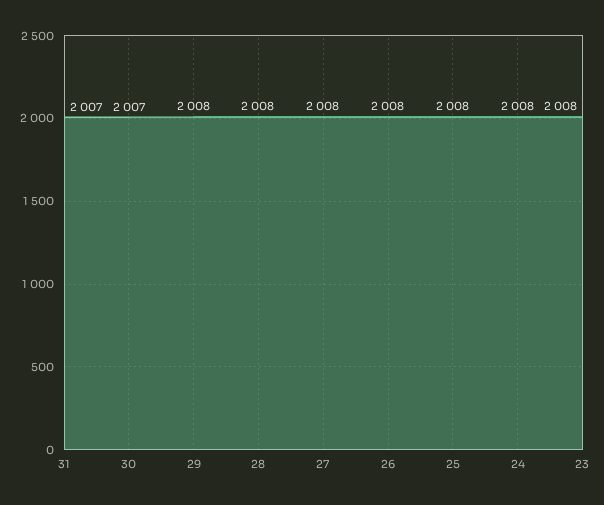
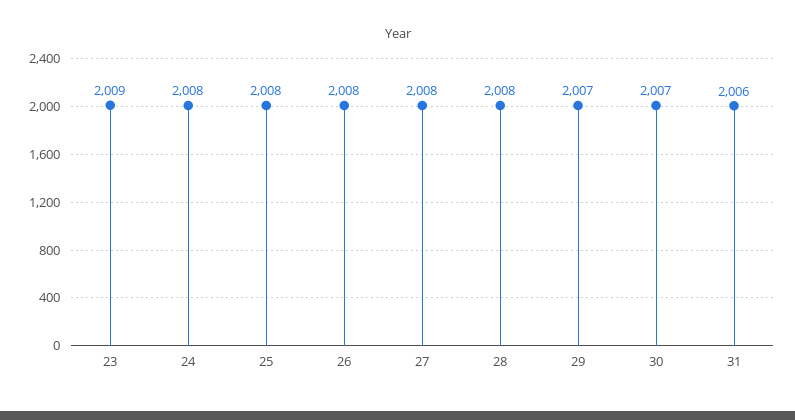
31: 2007 -> 2006
29: 2008 -> 2007
23: 2008 -> 2009

